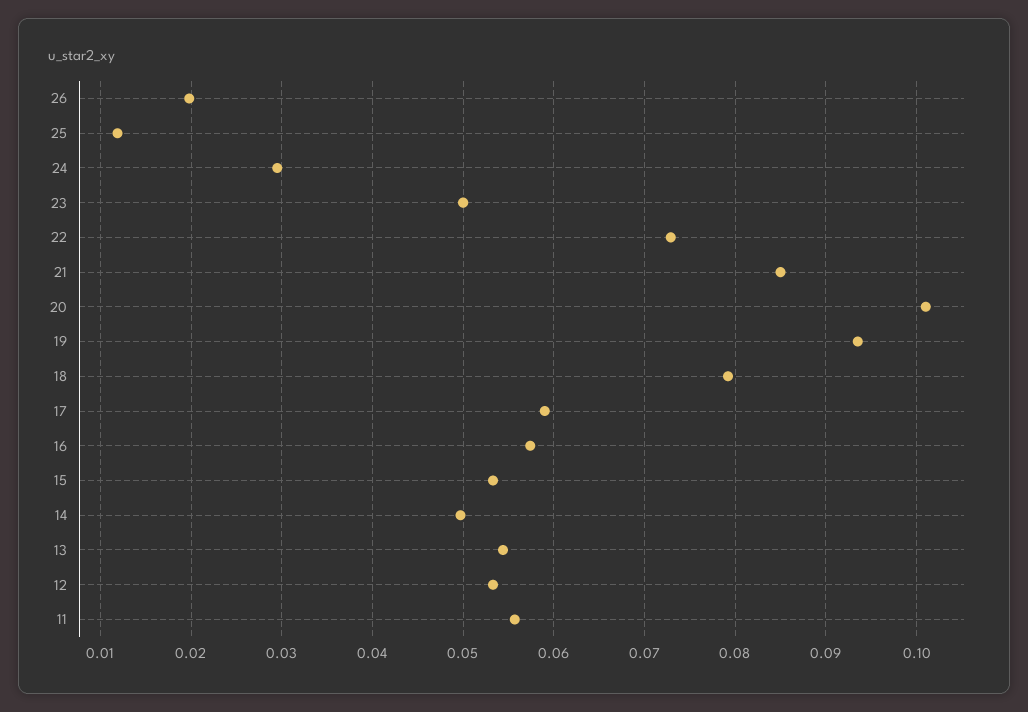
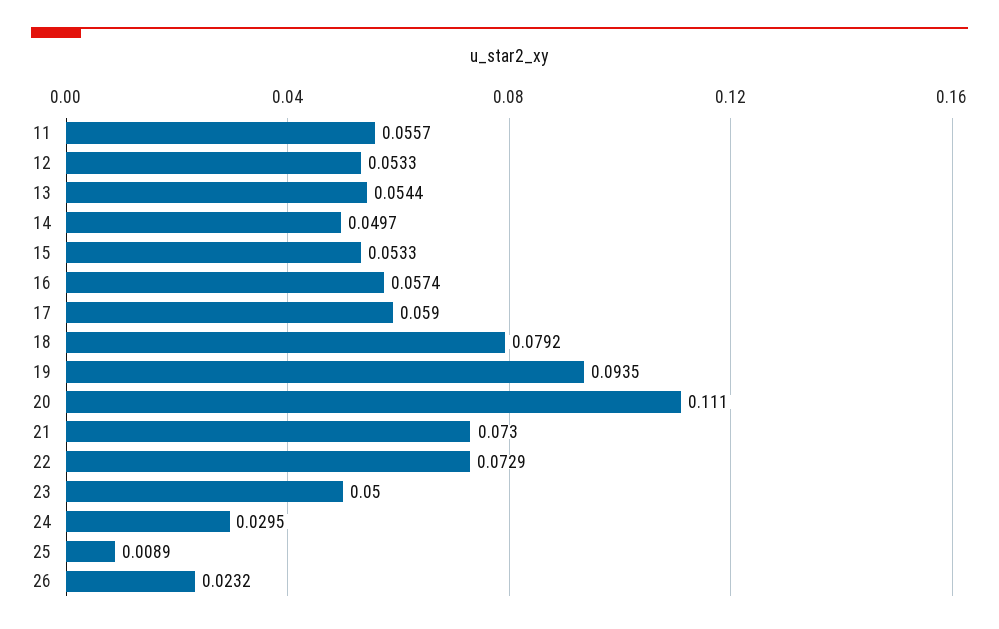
26: 0.02 -> 0.0232
25: 0.012 -> 0.0089
21: 0.085 -> 0.073
20: 0.101 -> 0.111

